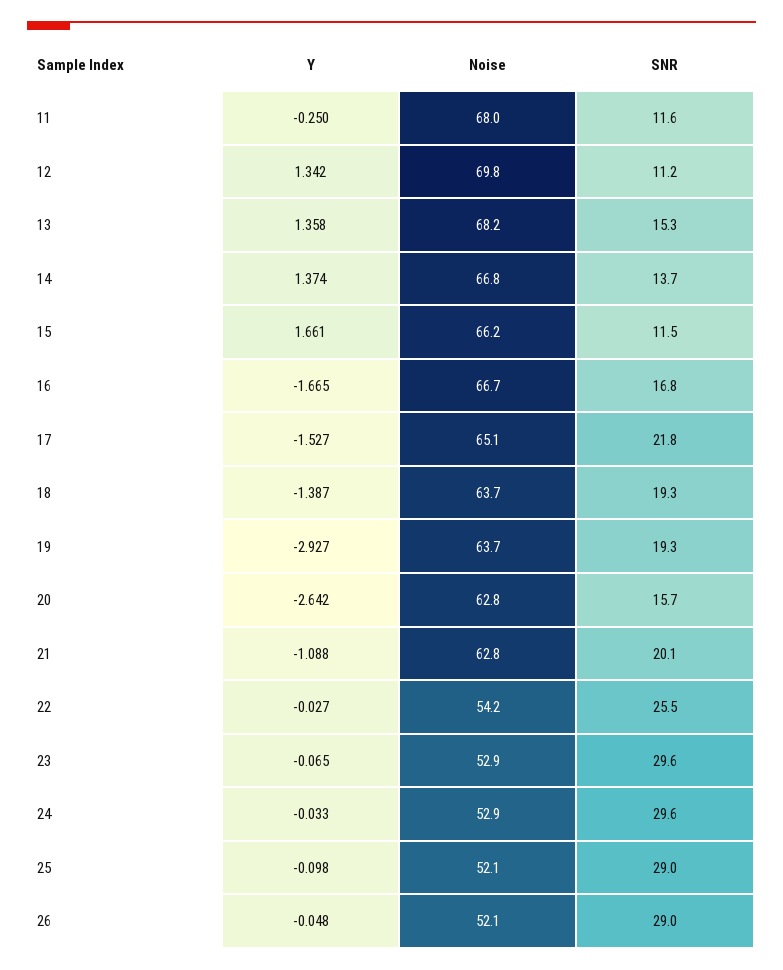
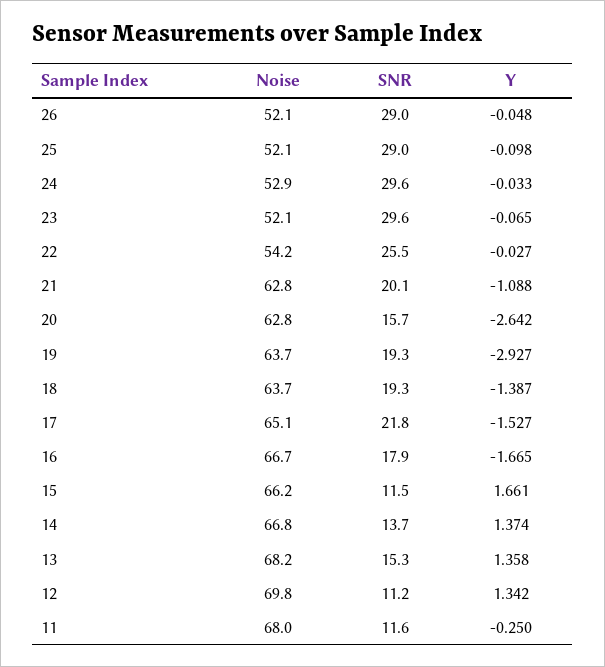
SNR, 16: 16.8 -> 17.9
Noise, 23: 52.9 -> 52.1

